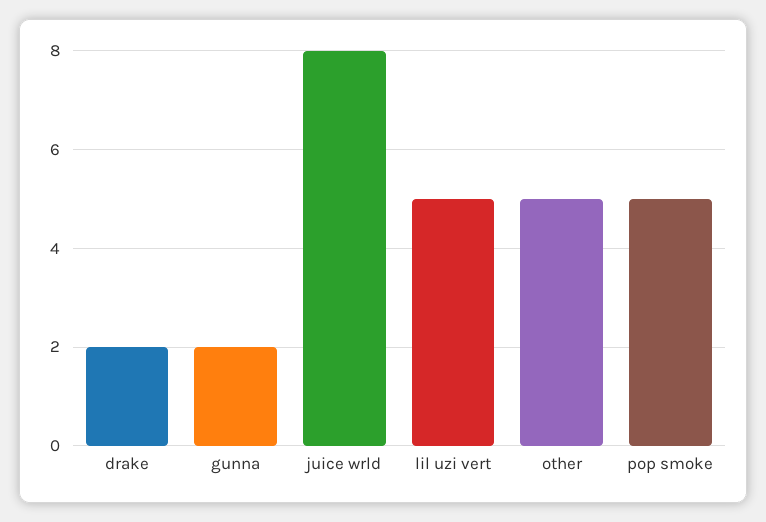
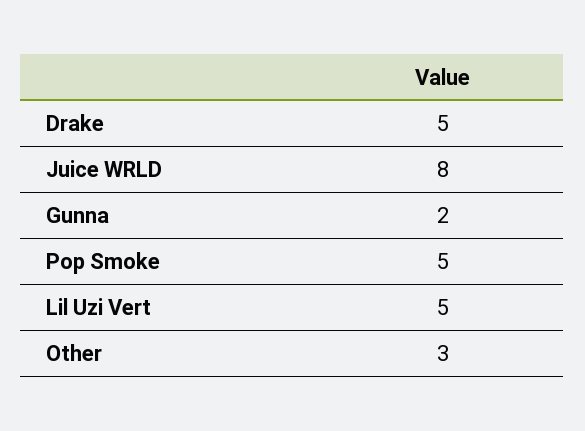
drake: 2 -> 5
other: 5 -> 3

